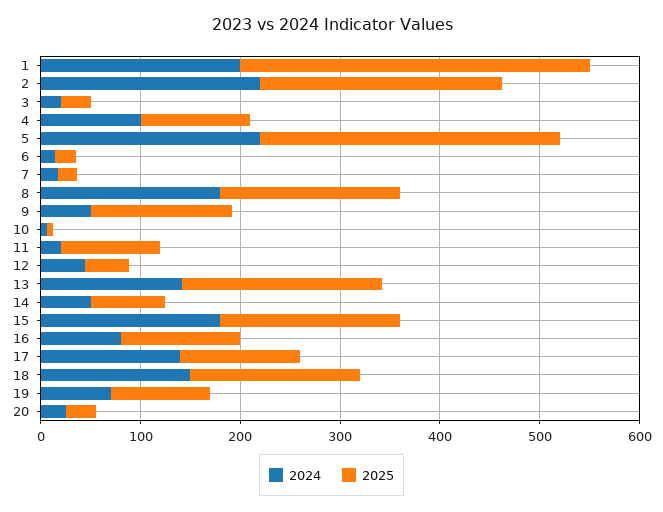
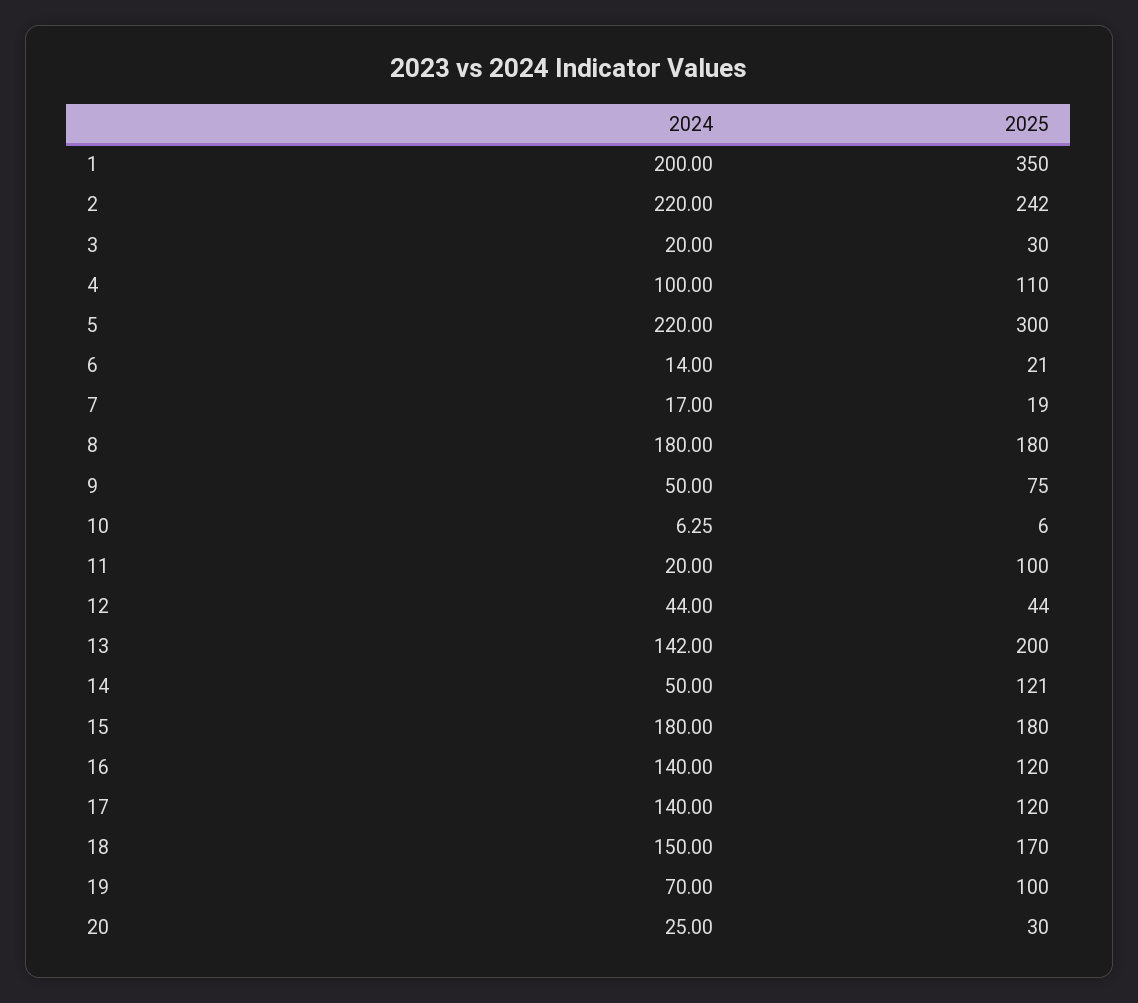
2025, 9: 140 -> 75
2025, 14: 80 -> 121
2024, 16: 80 -> 140

